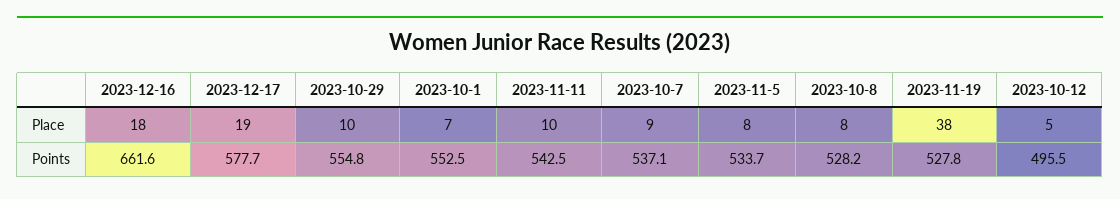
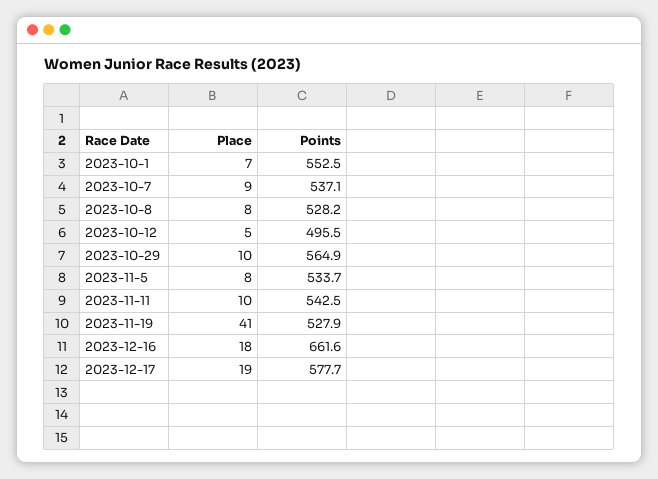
2023-11-19, Place: 38 -> 41
2023-10-29, Points: 554.8 -> 564.9
2023-11-19, Points: 527.8 -> 527.9

